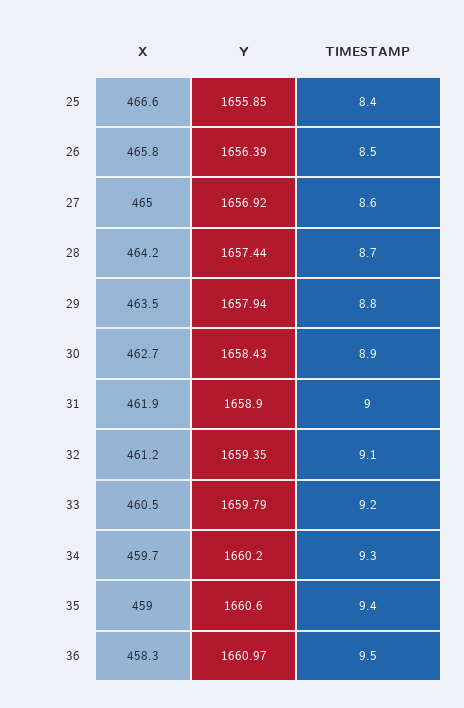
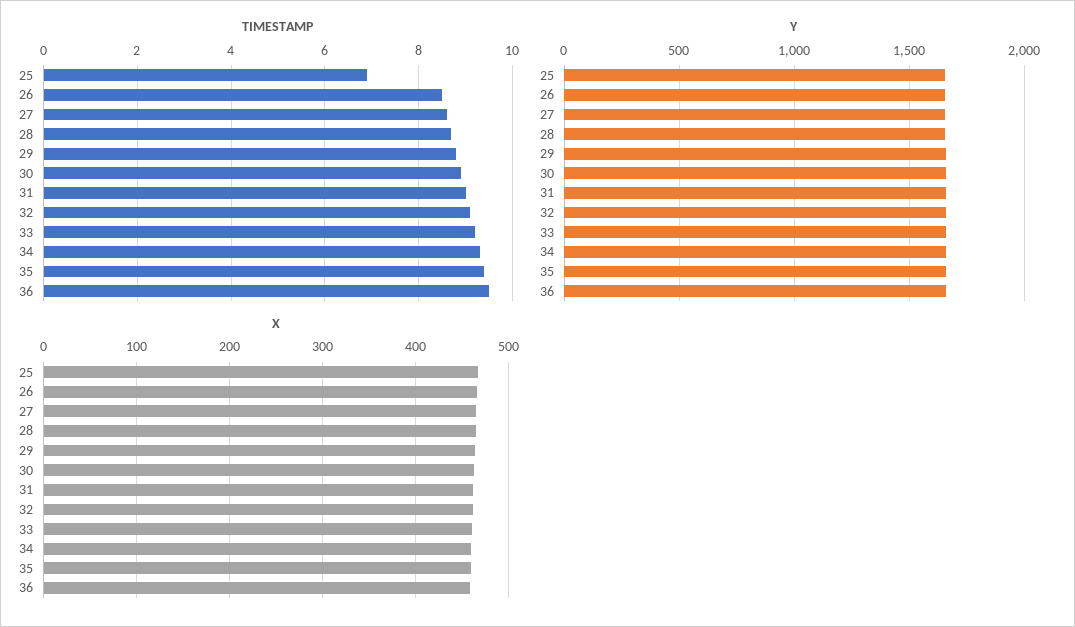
TIMESTAMP, 25: 8.4 -> 7

